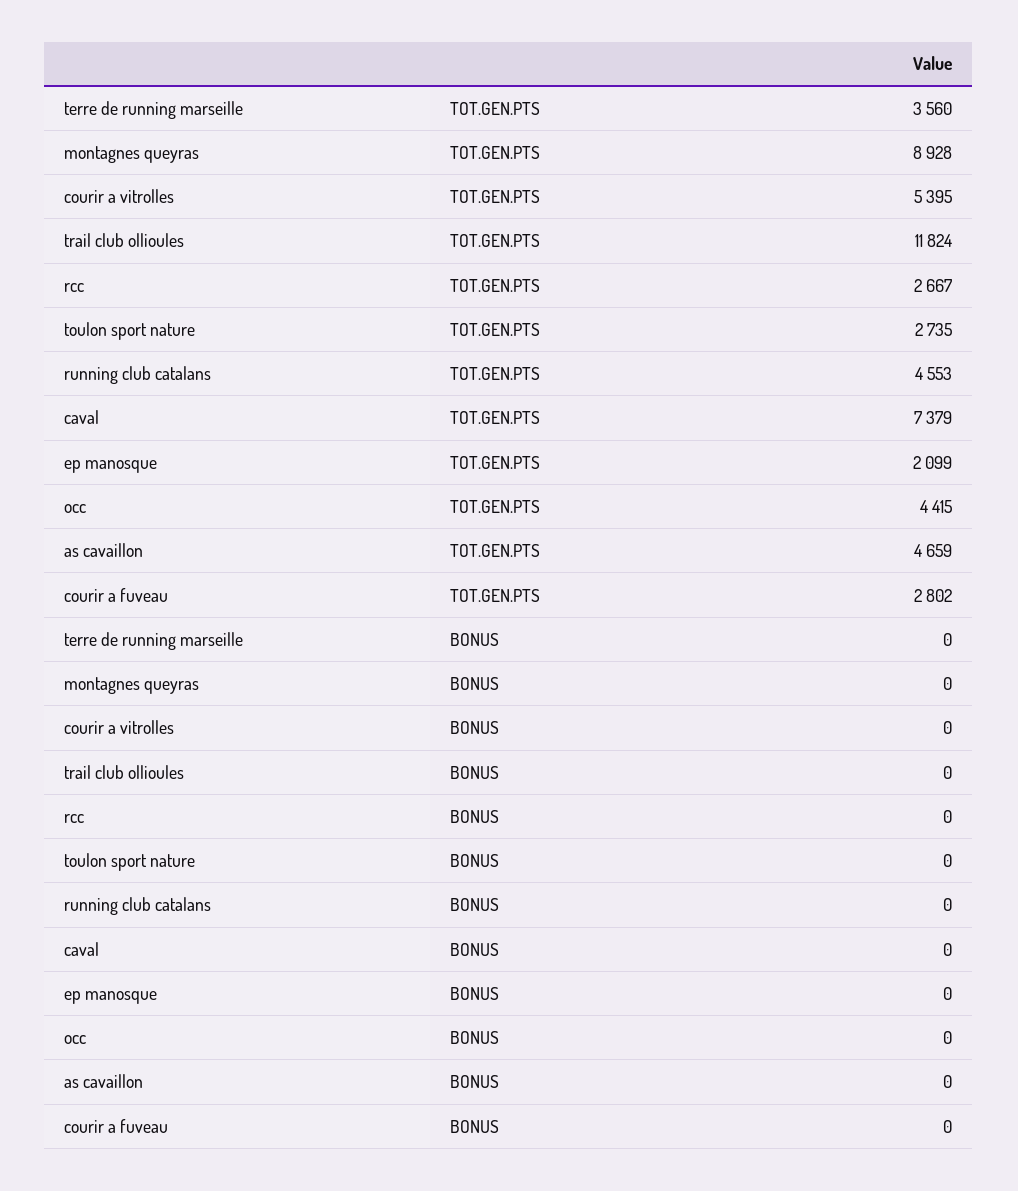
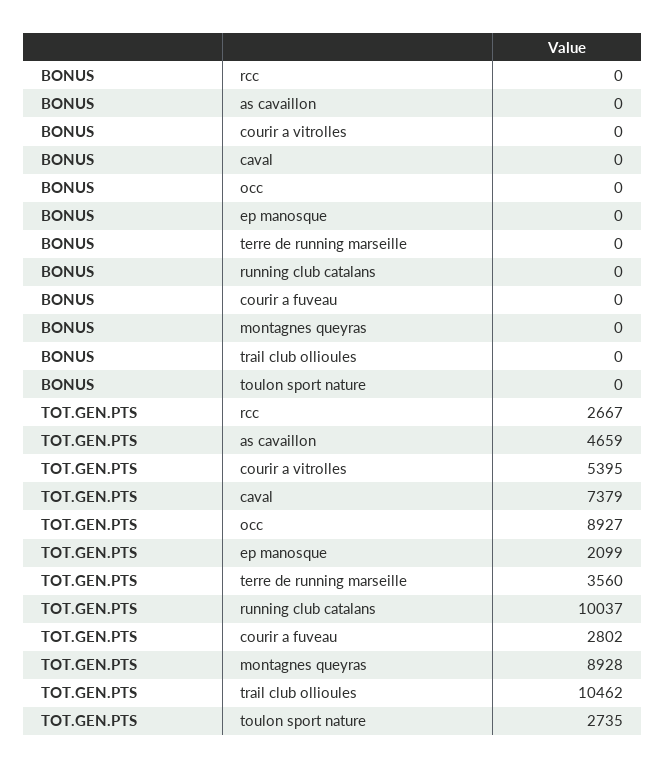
trail club ollioules, TOT.GEN.PTS: 11824 -> 10462
running club catalans, TOT.GEN.PTS: 4553 -> 10037
occ, TOT.GEN.PTS: 4415 -> 8927

